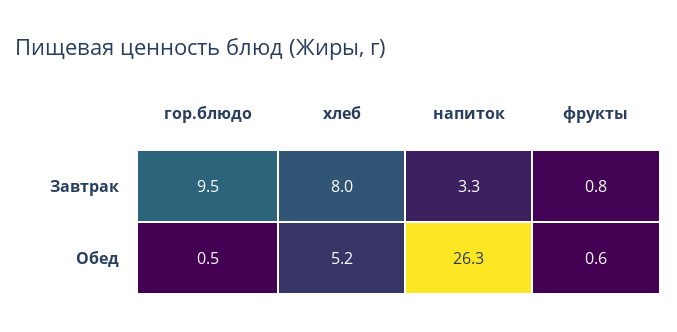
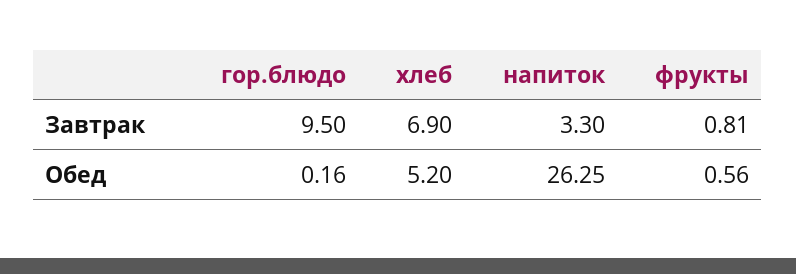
хлеб, Завтрак: 8 -> 6.9
гор.блюдо, Обед: 0.5 -> 0.16

